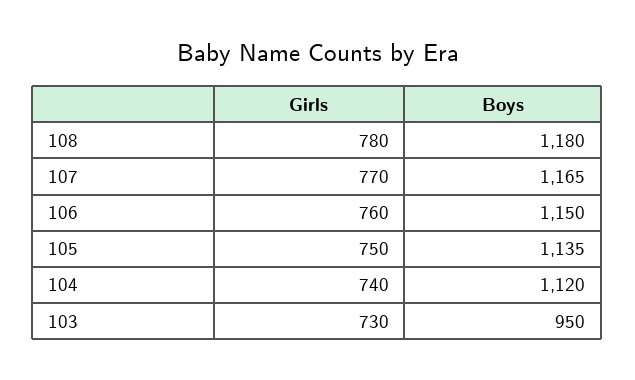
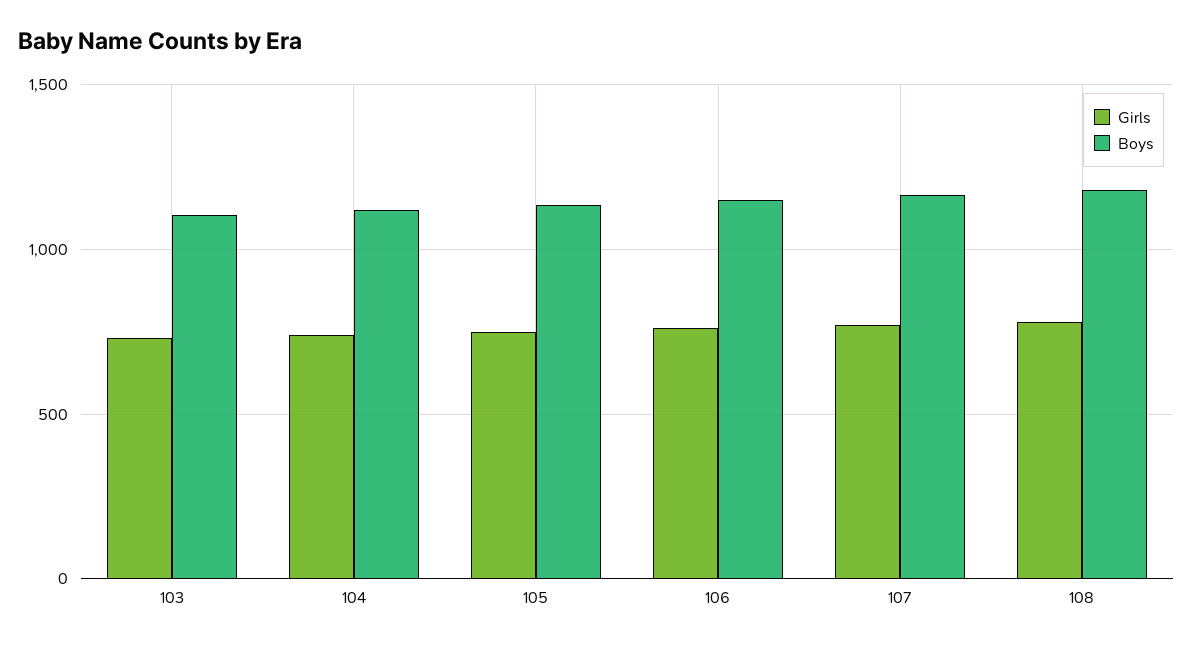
Boys, 103: 950 -> 1100

